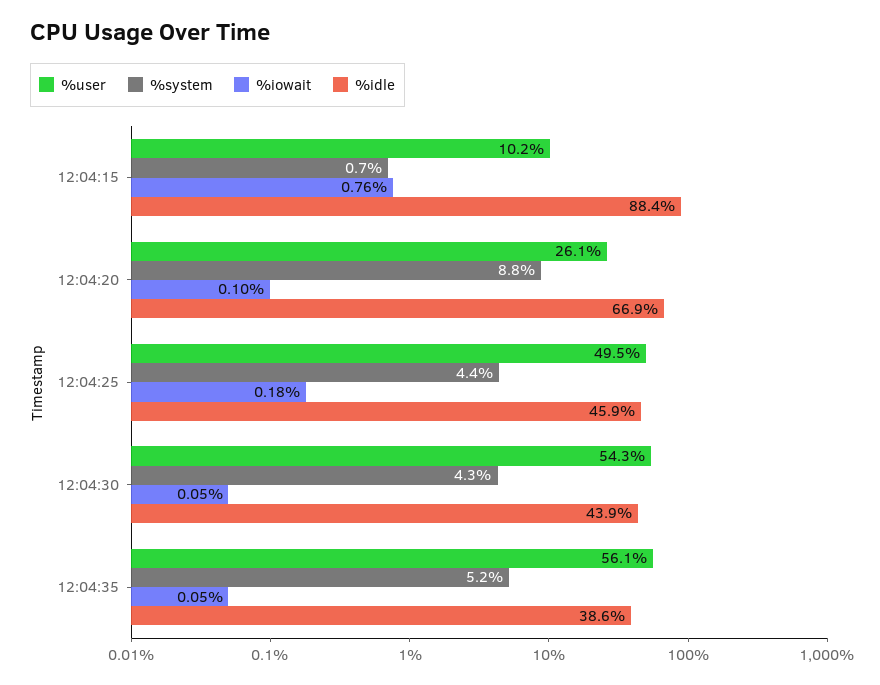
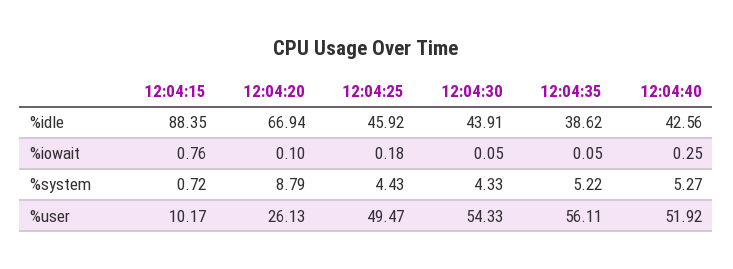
%idle, 12:04:40: none -> 42.56
%iowait, 12:04:40: none -> 0.25
%system, 12:04:40: none -> 5.27
%user, 12:04:40: none -> 51.92

